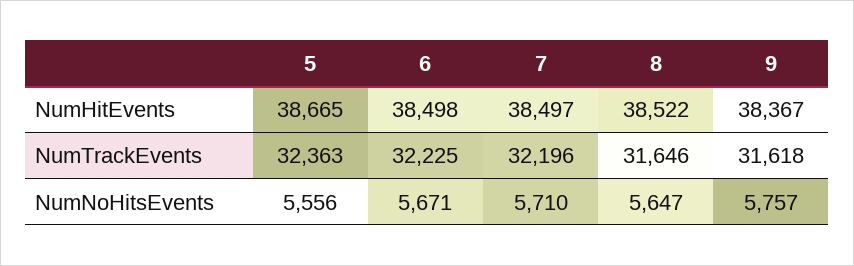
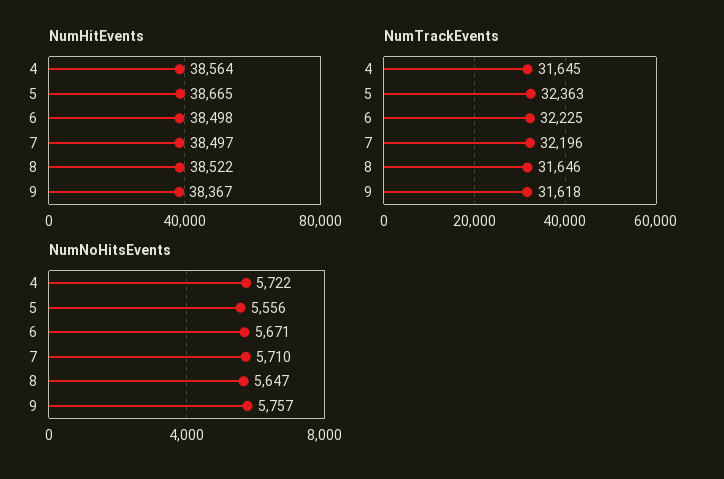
NumHitEvents, 4: none -> 38564
NumTrackEvents, 4: none -> 31645
NumNoHitsEvents, 4: none -> 5722

